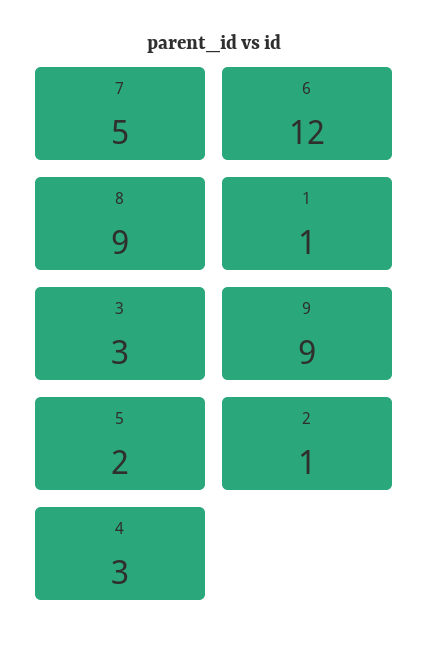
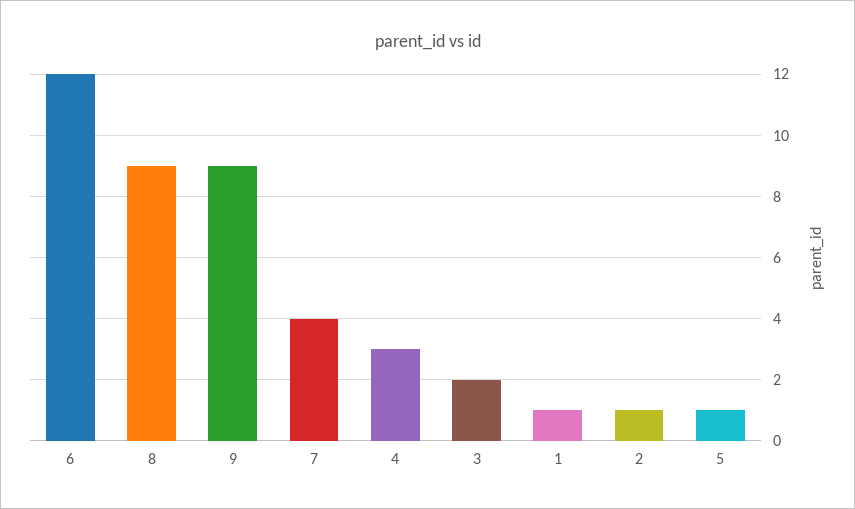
7: 5 -> 4
3: 3 -> 2
5: 2 -> 1

